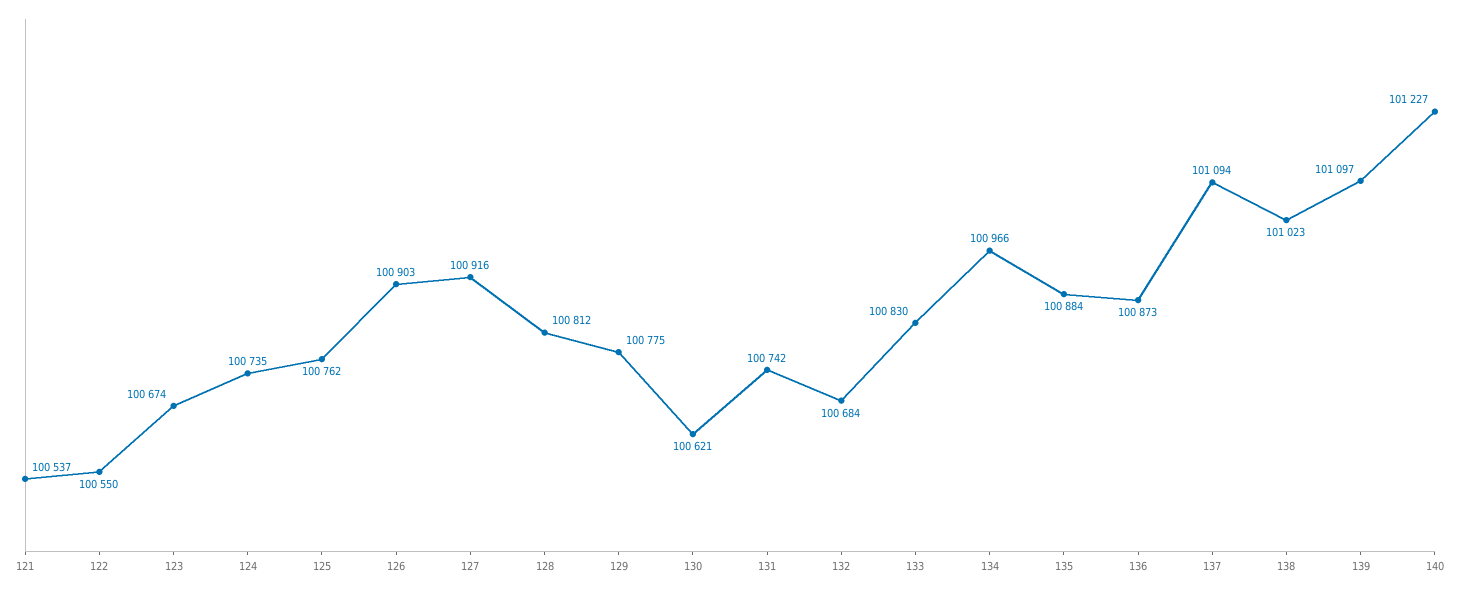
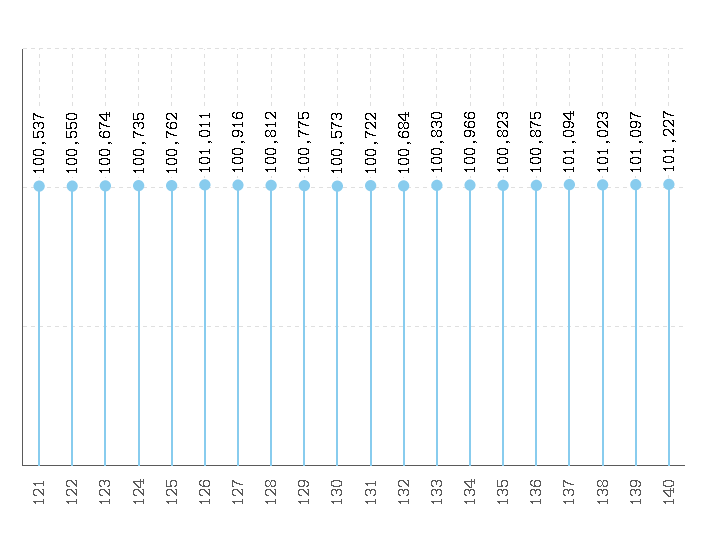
126: 100903 -> 101011
130: 100621 -> 100573
131: 100742 -> 100722
135: 100884 -> 100823
136: 100873 -> 100875

